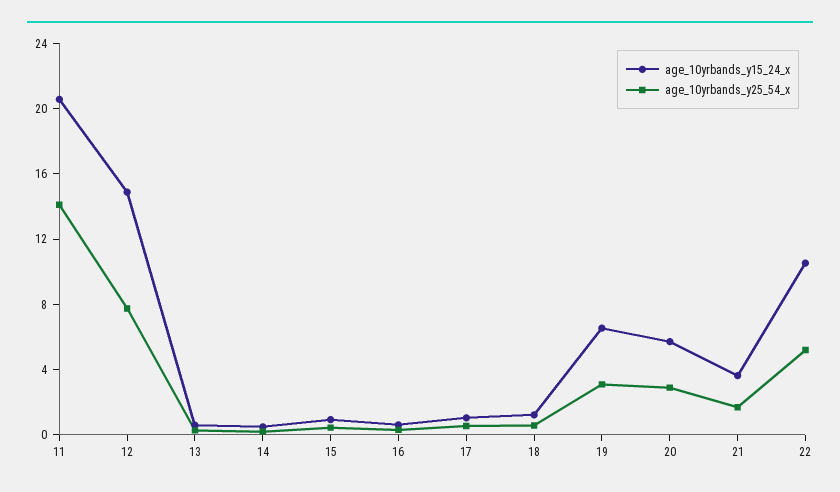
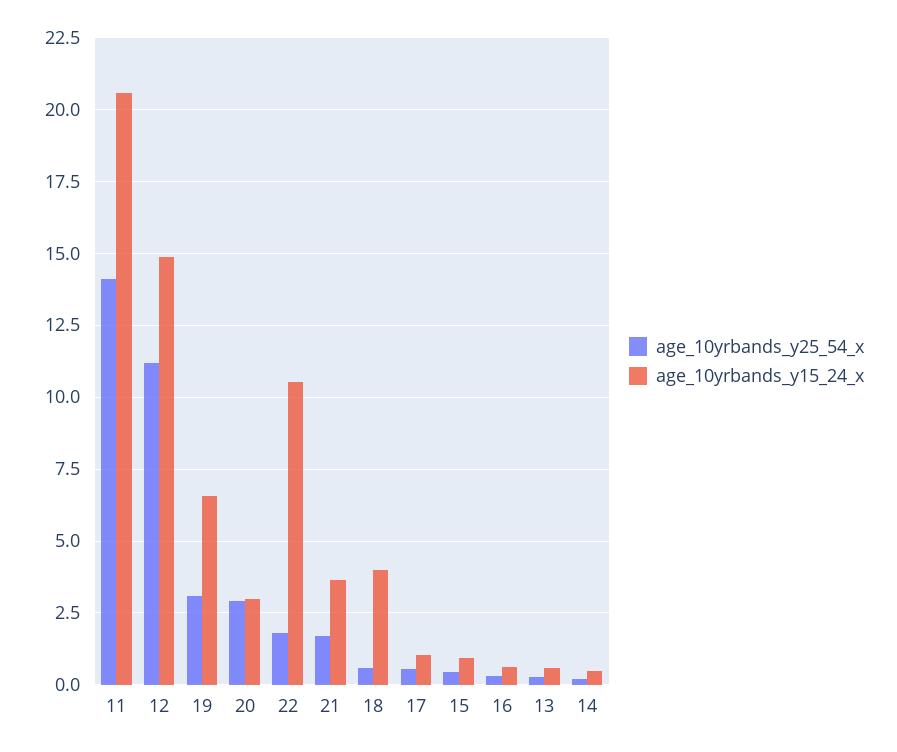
age_10yrbands_y25_54_x, 12: 8 -> 11.25
age_10yrbands_y15_24_x, 18: 1 -> 4
age_10yrbands_y15_24_x, 20: 6 -> 3
age_10yrbands_y25_54_x, 22: 5 -> 1.75

